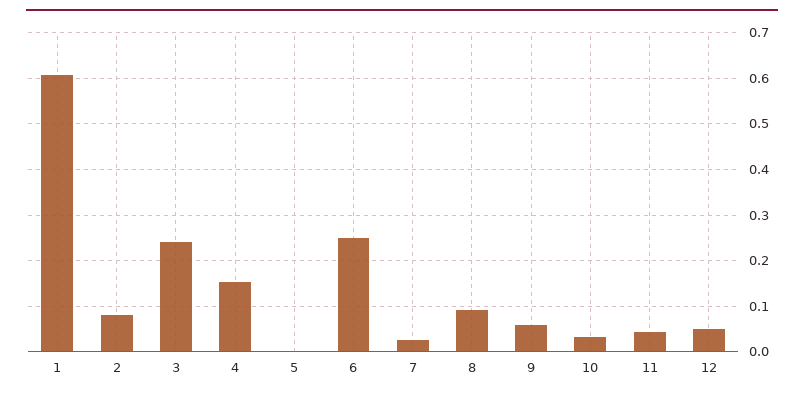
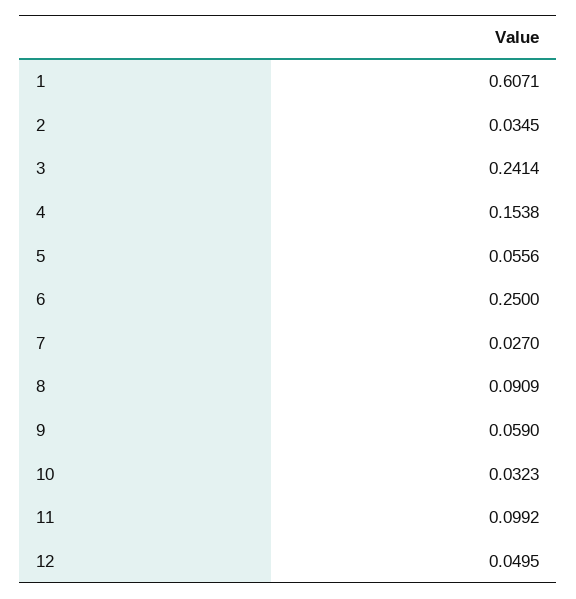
2: 0.08 -> 0.0345
5: 0 -> 0.0556
11: 0.04 -> 0.0992

